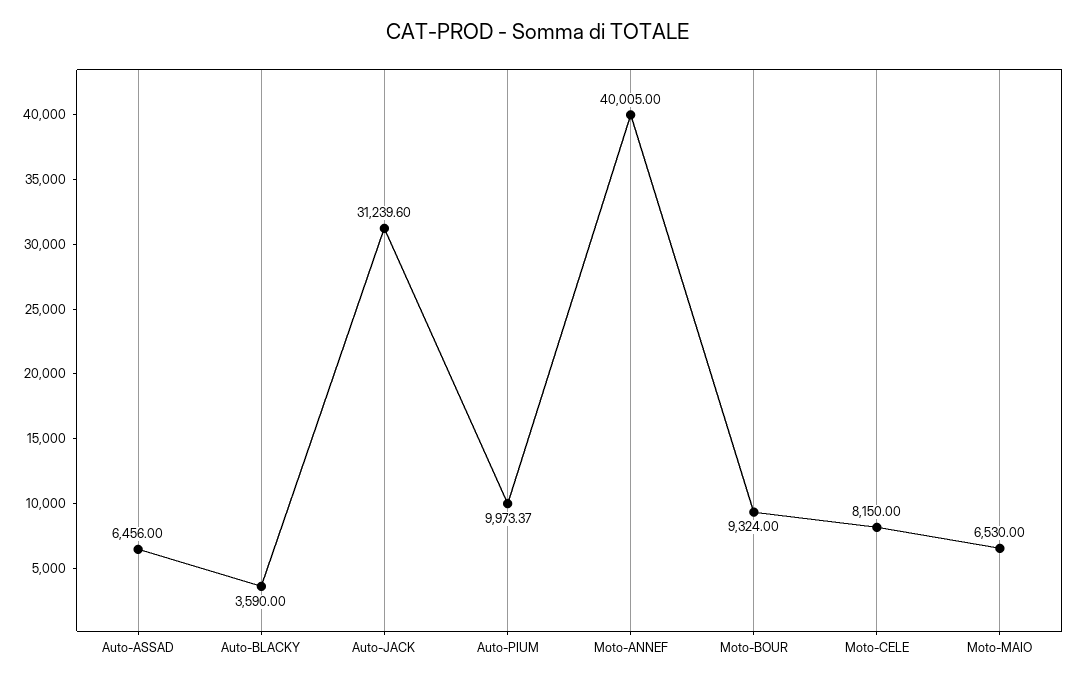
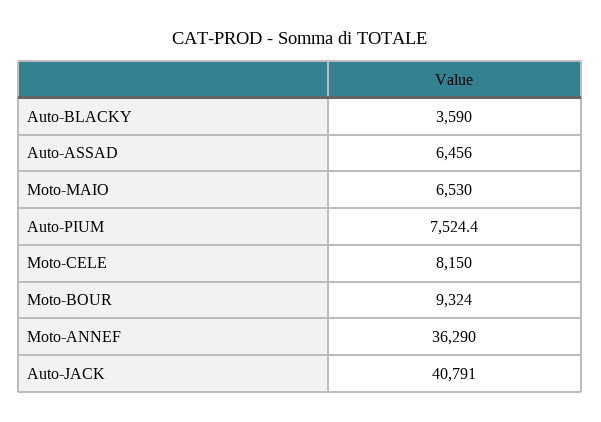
Auto-JACK: 31239.6 -> 40791
Auto-PIUM: 9973.37 -> 7524.4
Moto-ANNEF: 40005 -> 36290

